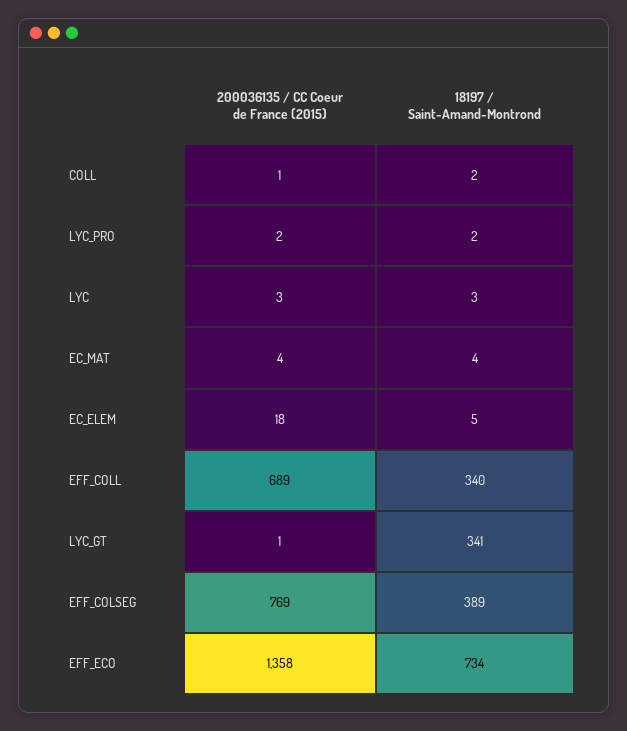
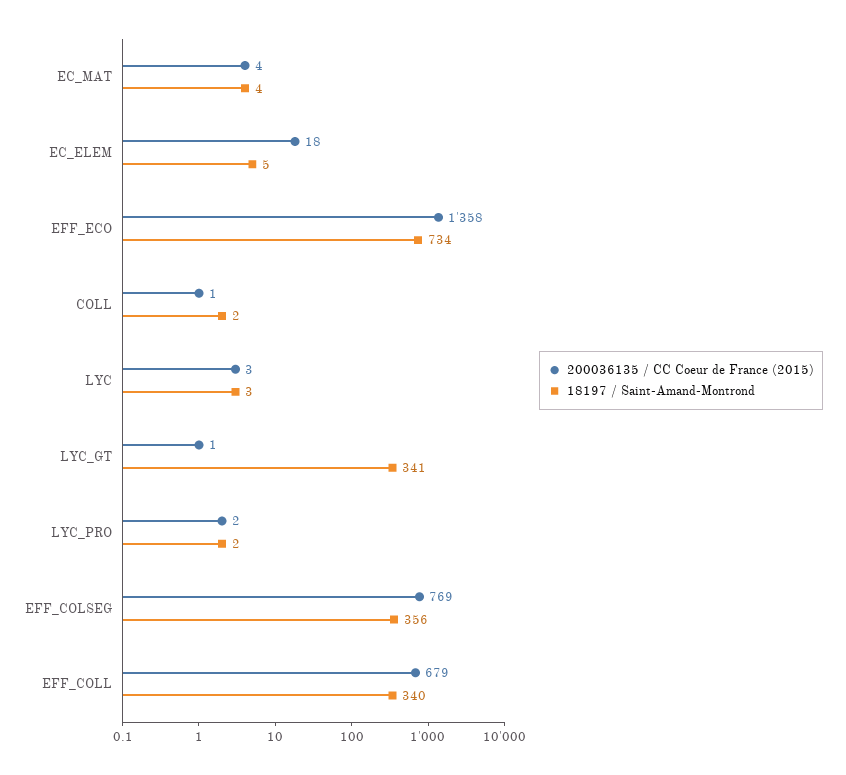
200036135 / CC Coeur de France (2015), EFF_COLL: 689 -> 679
18197 / Saint-Amand-Montrond, EFF_COLSEG: 389 -> 356

